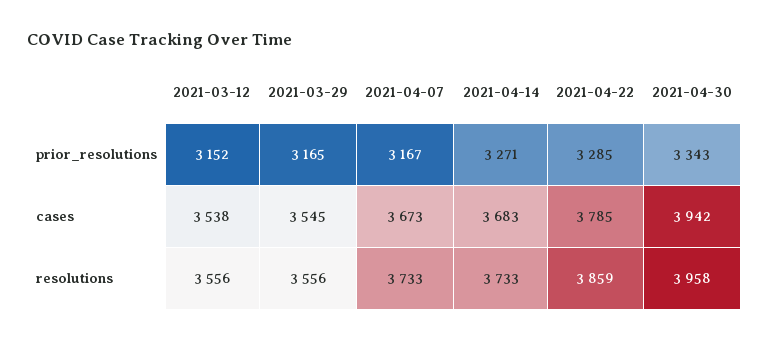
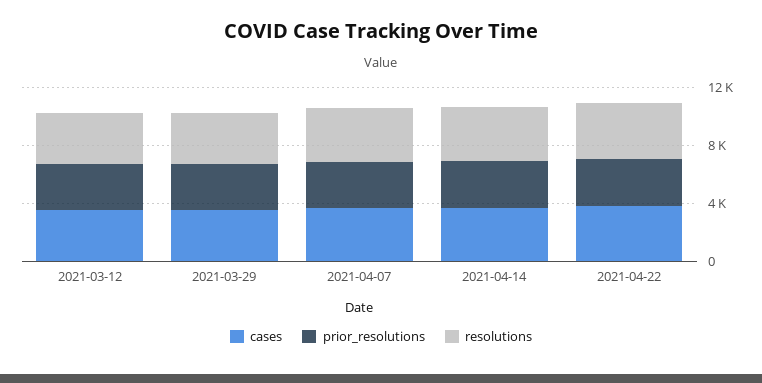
prior_resolutions, 2021-04-30: 3343 -> none
cases, 2021-04-30: 3942 -> none
resolutions, 2021-04-30: 3958 -> none

